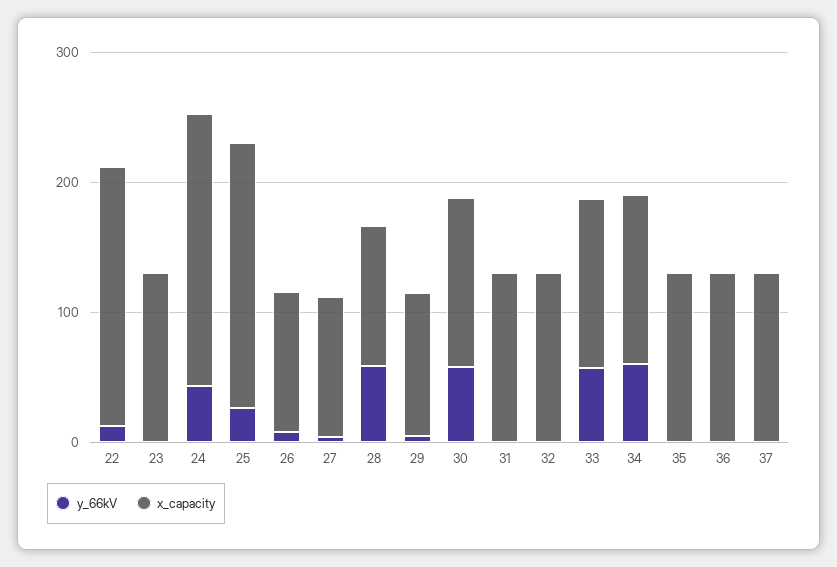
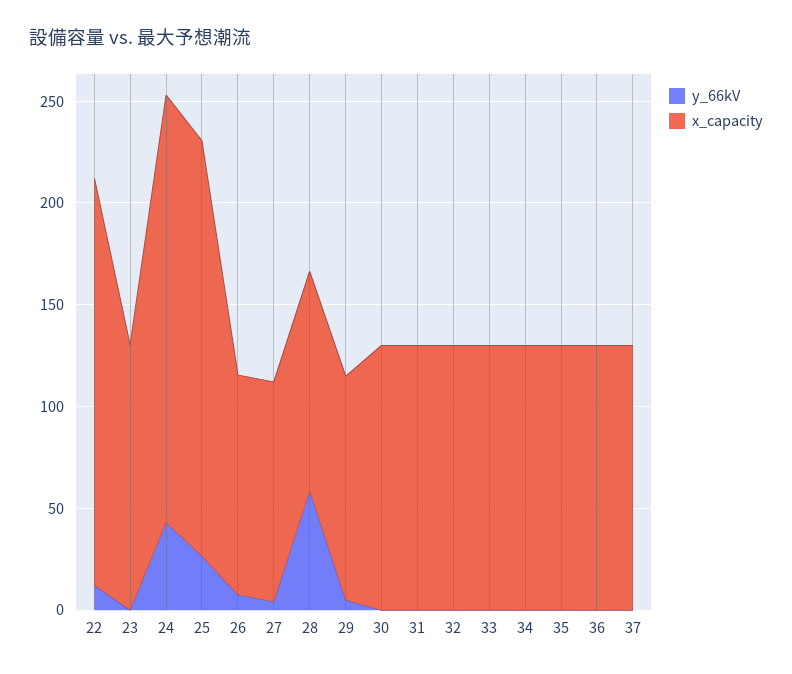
y_66kV, 30: 60 -> 0
y_66kV, 33: 60 -> 0
y_66kV, 34: 60 -> 0

